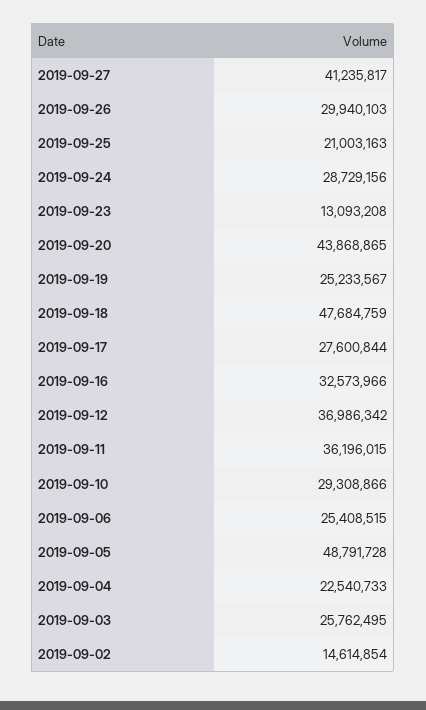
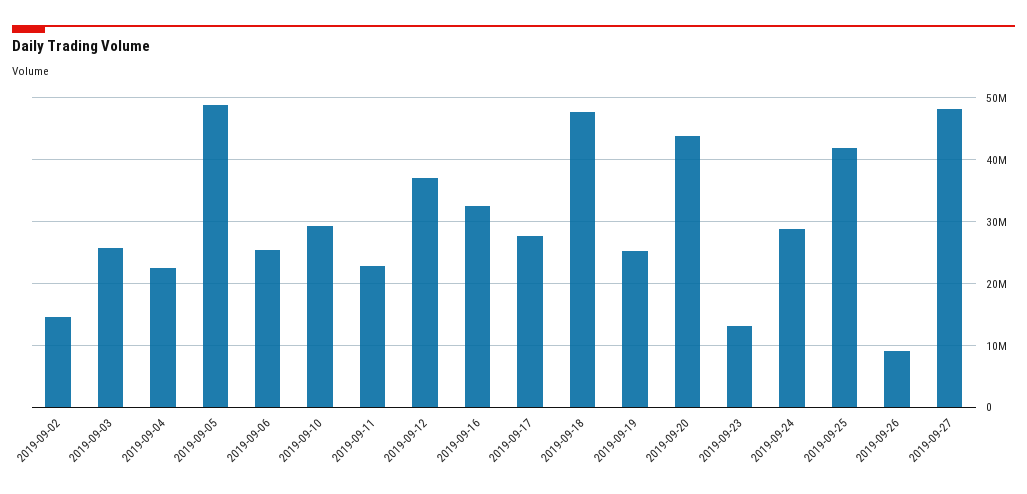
2019-09-27: 41235817 -> 48000000
2019-09-26: 29940103 -> 9000000
2019-09-25: 21003163 -> 42000000
2019-09-11: 36196015 -> 23000000

